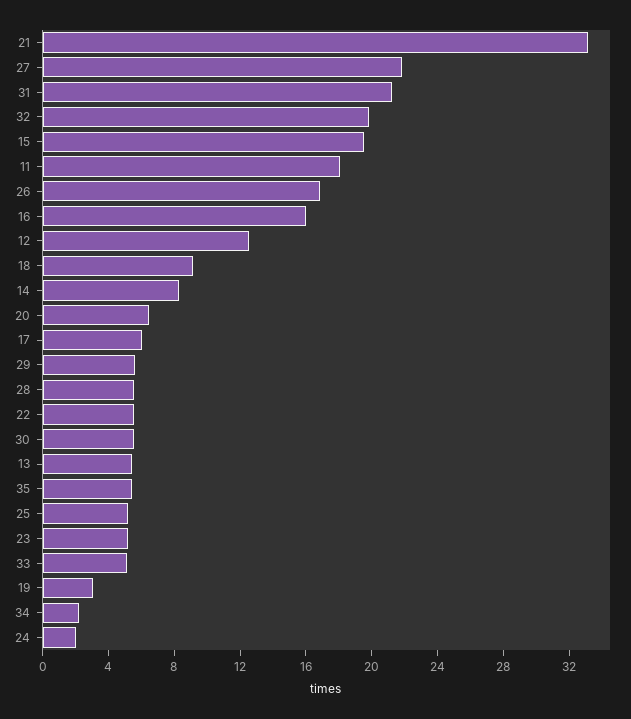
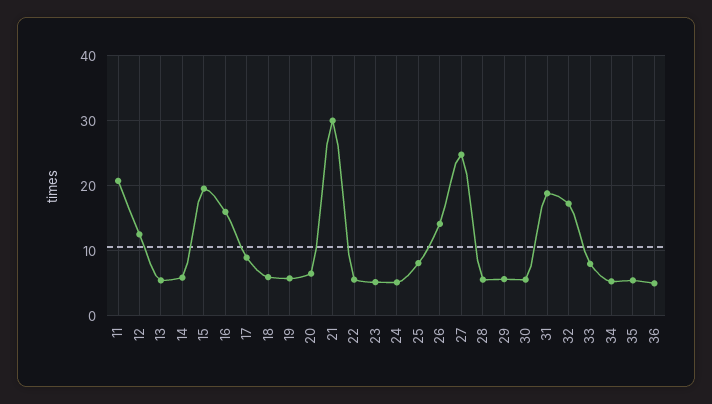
21: 33 -> 30
27: 22 -> 25
31: 21 -> 19
32: 20 -> 17
11: 18 -> 21
26: 17 -> 14
18: 9 -> 6
14: 8 -> 6
17: 6 -> 9
25: 5 -> 8
33: 5 -> 8
19: 3 -> 6
34: 2 -> 5
24: 2 -> 5
36: none -> 5

